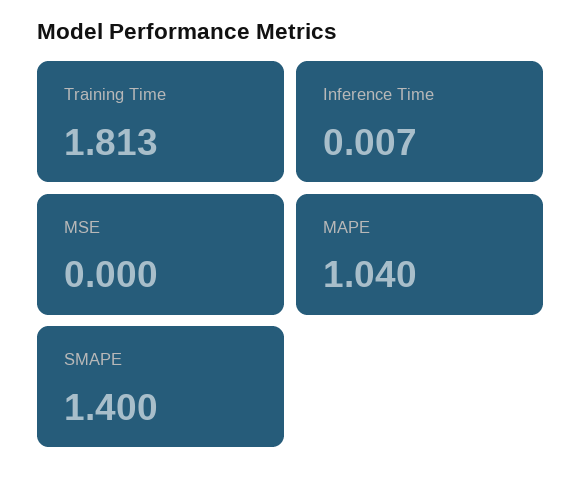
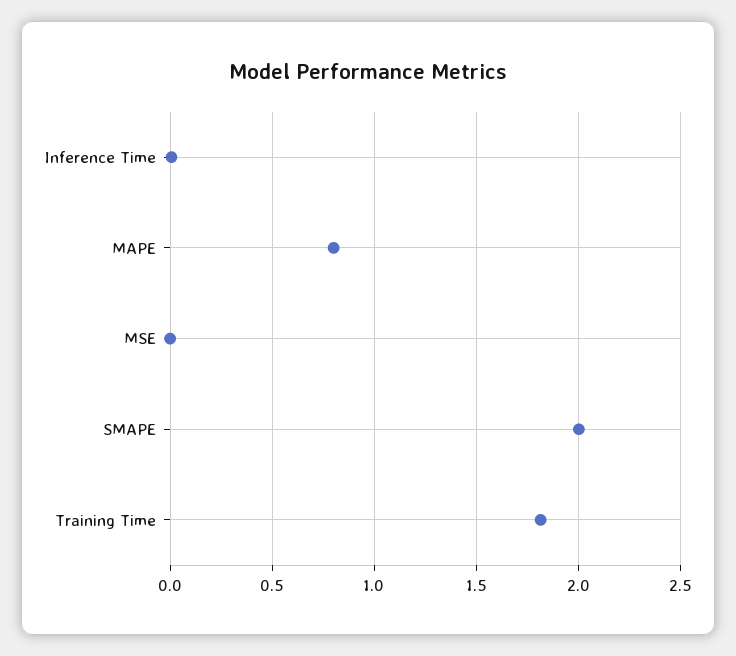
MAPE: 1.04 -> 0.8
SMAPE: 1.4 -> 2

